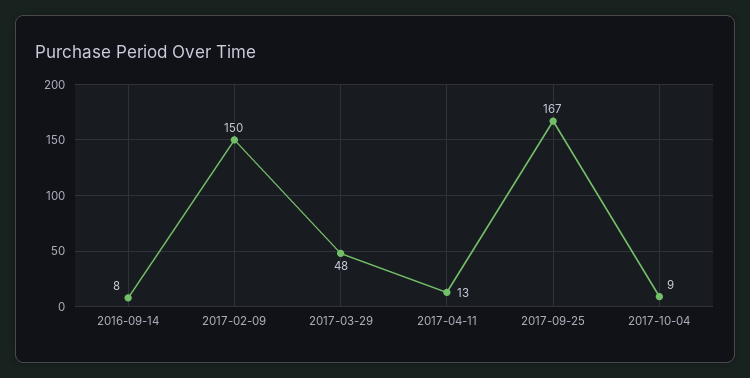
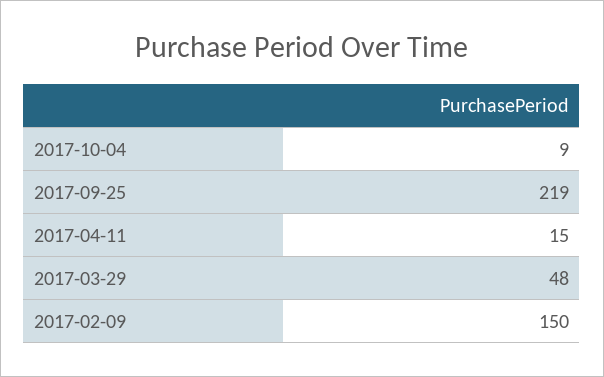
2016-09-14: 8 -> none
2017-04-11: 13 -> 15
2017-09-25: 167 -> 219

